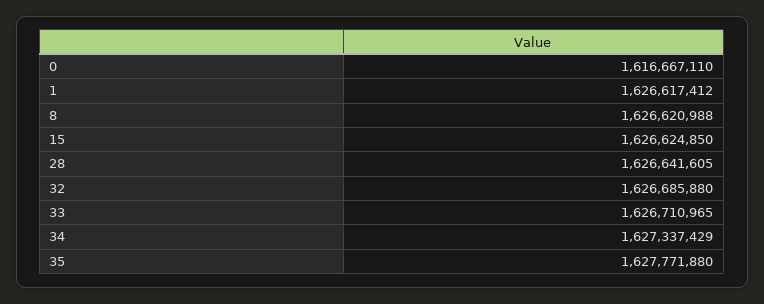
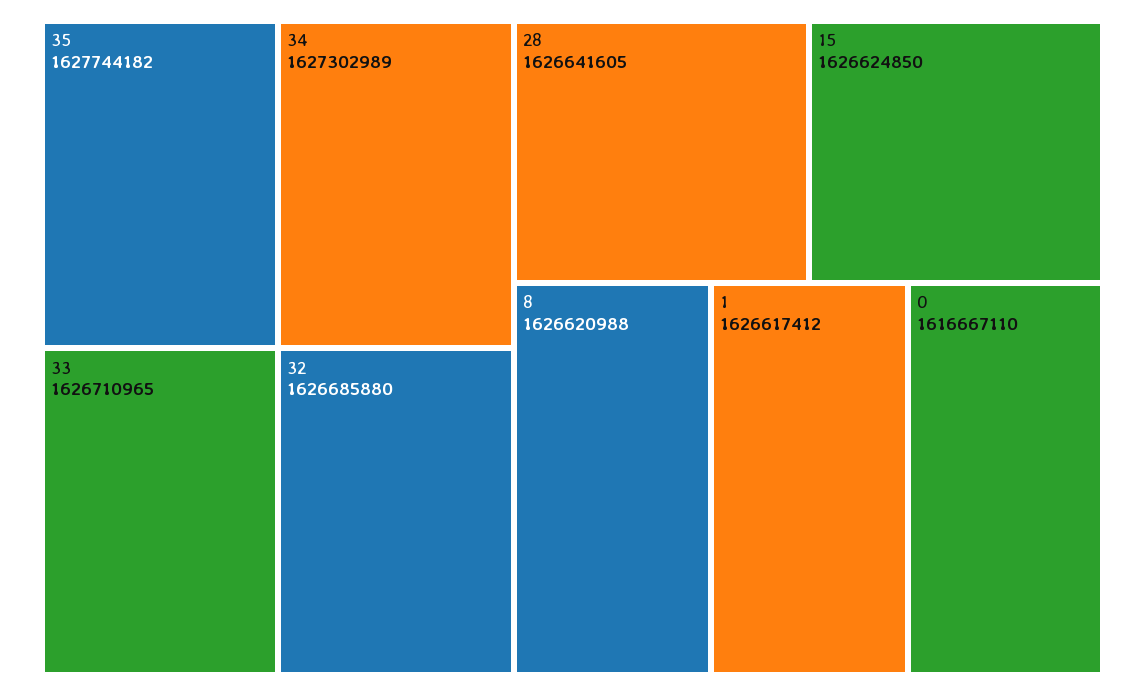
34: 1627337429 -> 1627302989
35: 1627771880 -> 1627744182

